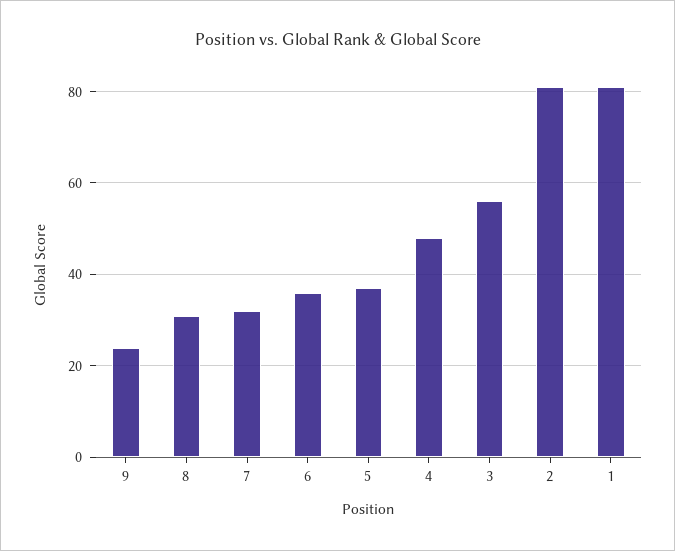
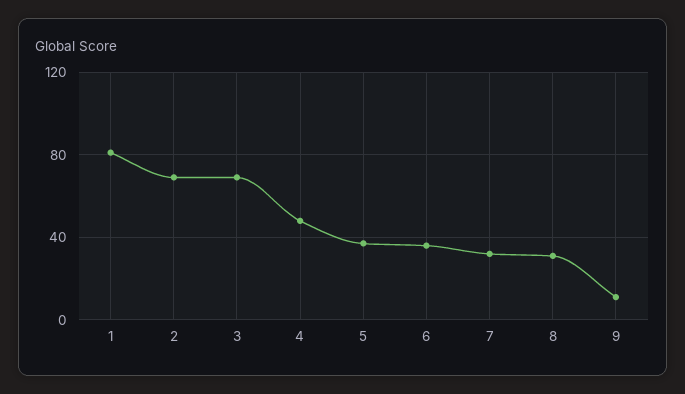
9: 25 -> 10
3: 55 -> 70
2: 80 -> 70

